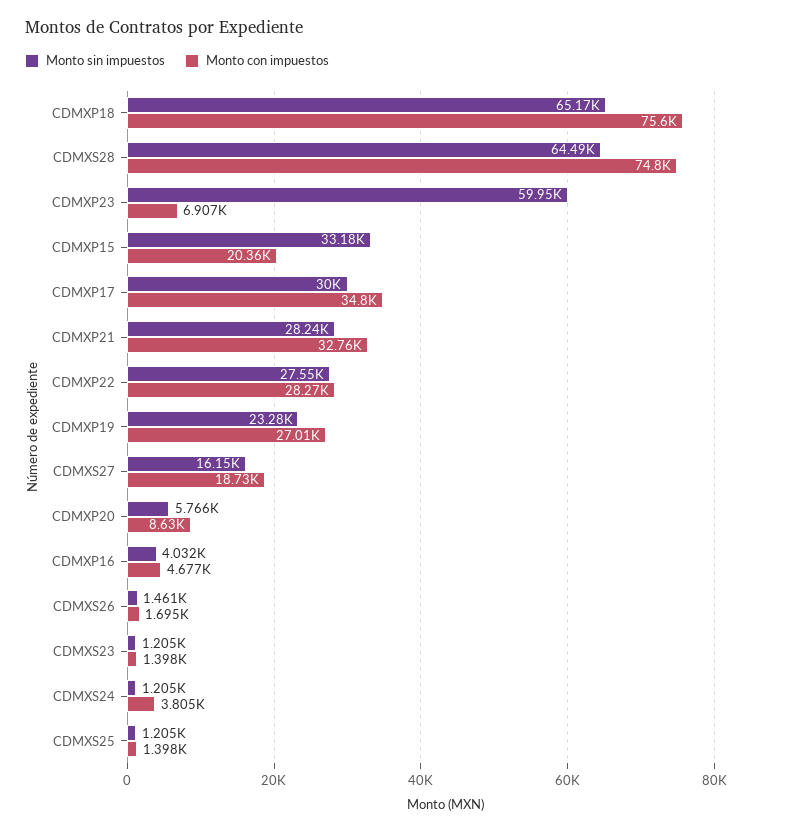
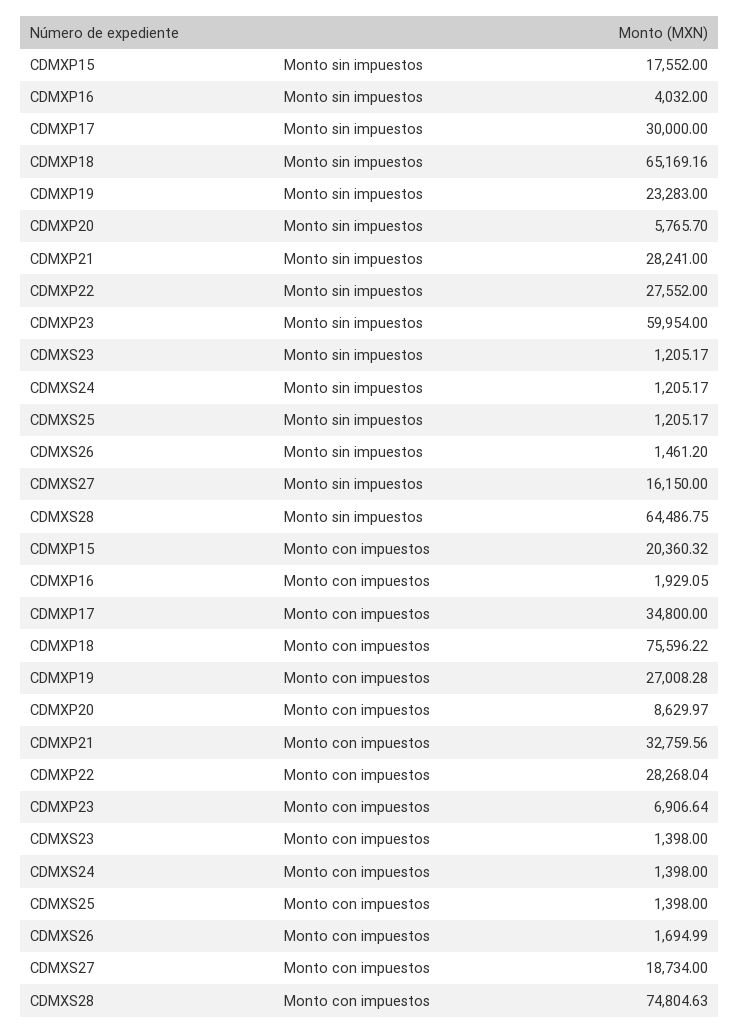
Monto sin impuestos, CDMXP15: 33180 -> 17552
Monto con impuestos, CDMXP16: 4677 -> 1929.05
Monto con impuestos, CDMXS24: 3805 -> 1398

